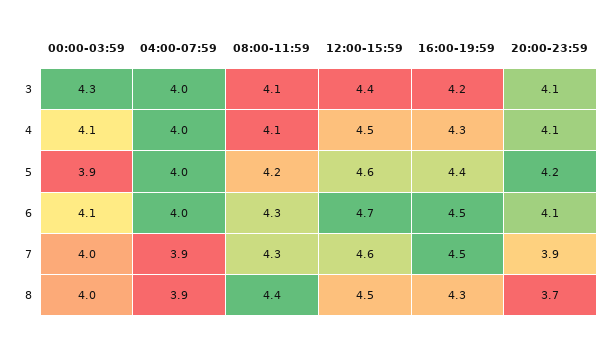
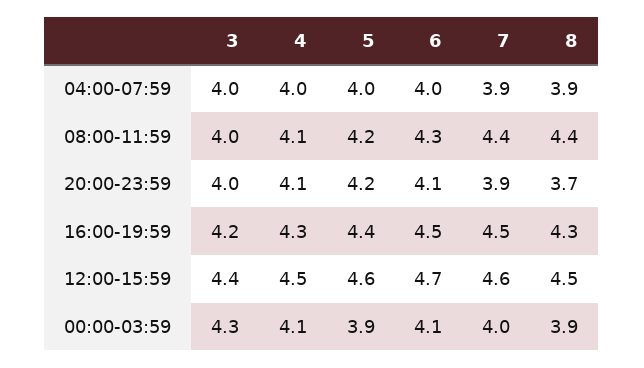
08:00-11:59, 3: 4.1 -> 4
20:00-23:59, 3: 4.1 -> 4
08:00-11:59, 7: 4.3 -> 4.4
00:00-03:59, 8: 4 -> 3.9

